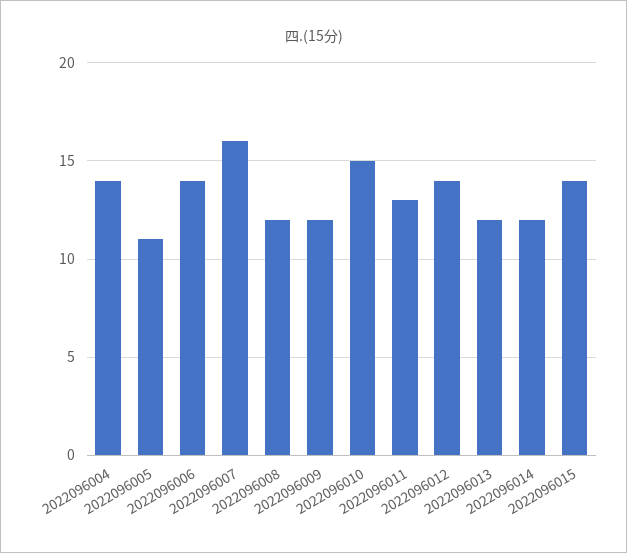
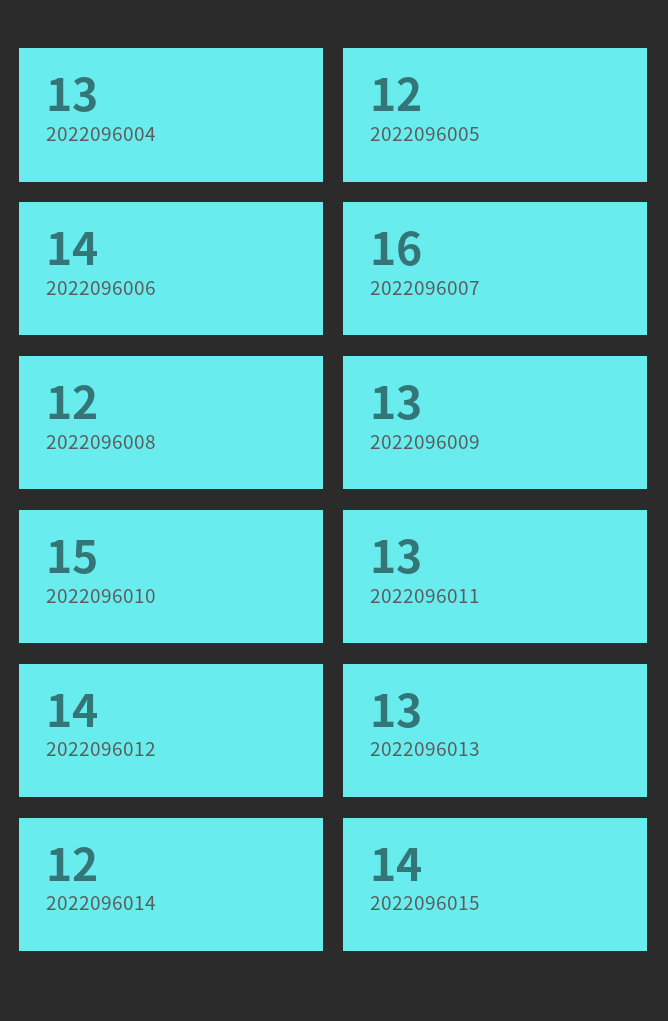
2022096004: 14 -> 13
2022096005: 11 -> 12
2022096009: 12 -> 13
2022096013: 12 -> 13

